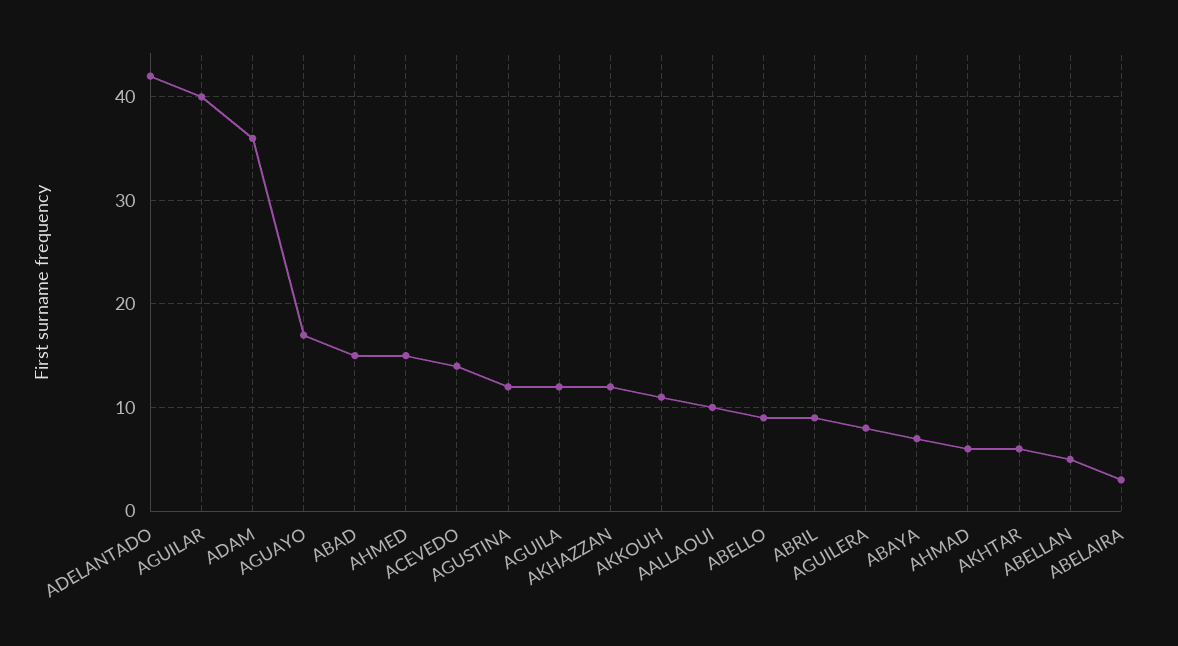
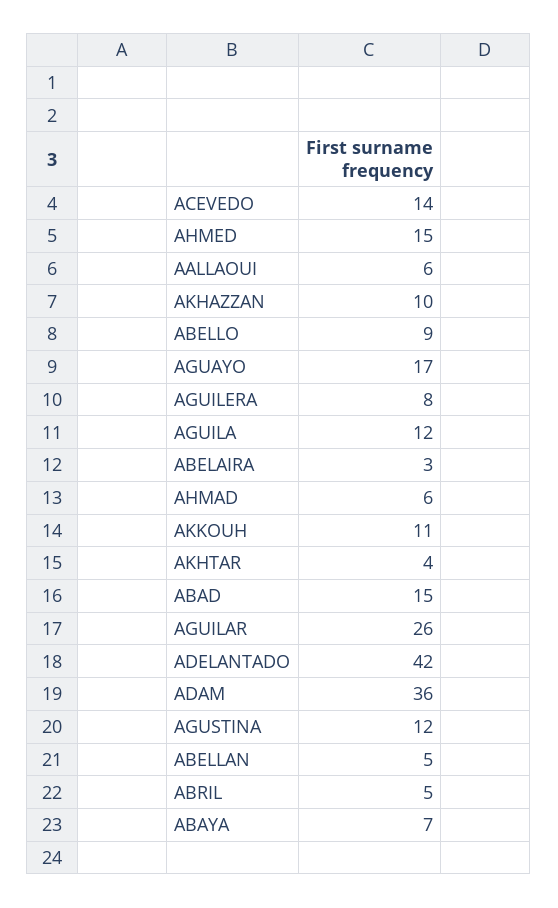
AGUILAR: 40 -> 26
AKHAZZAN: 12 -> 10
AALLAOUI: 10 -> 6
ABRIL: 9 -> 5
AKHTAR: 6 -> 4

